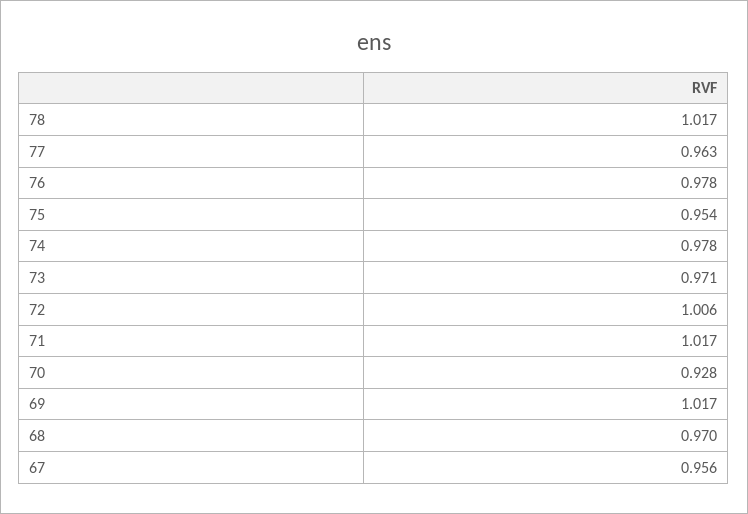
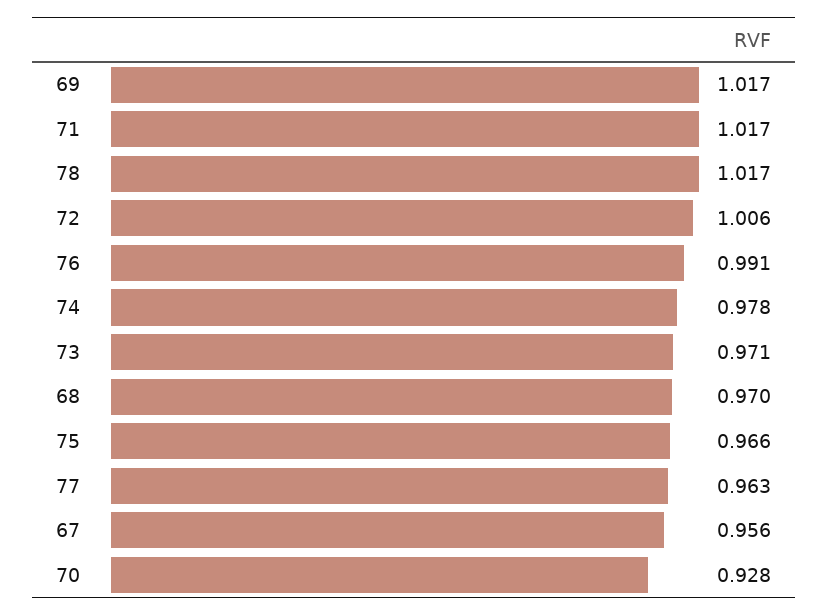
76: 0.978 -> 0.991
75: 0.954 -> 0.966

